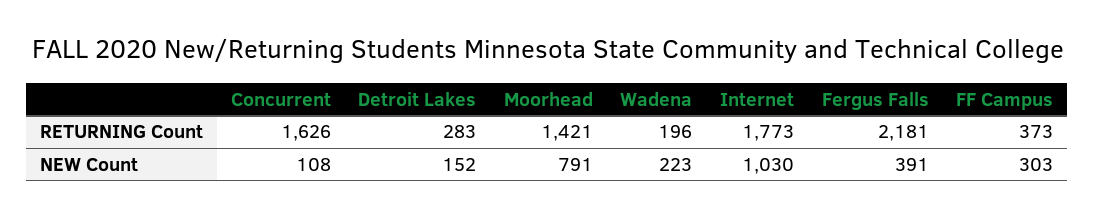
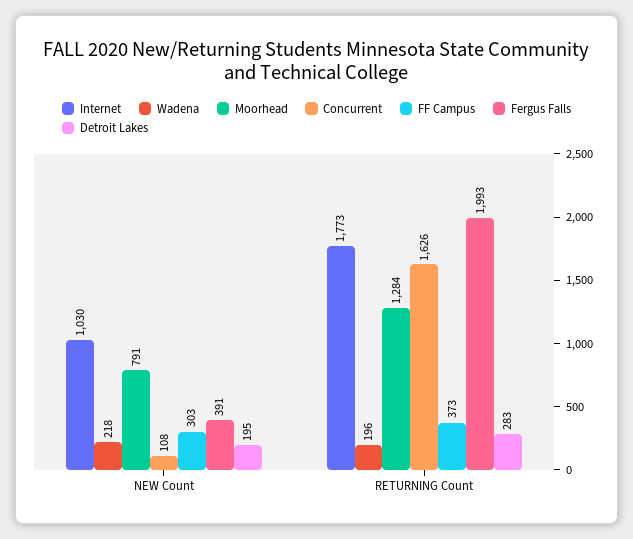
Moorhead, RETURNING Count: 1421 -> 1284
Fergus Falls, RETURNING Count: 2181 -> 1993
Detroit Lakes, NEW Count: 152 -> 195
Wadena, NEW Count: 223 -> 218

